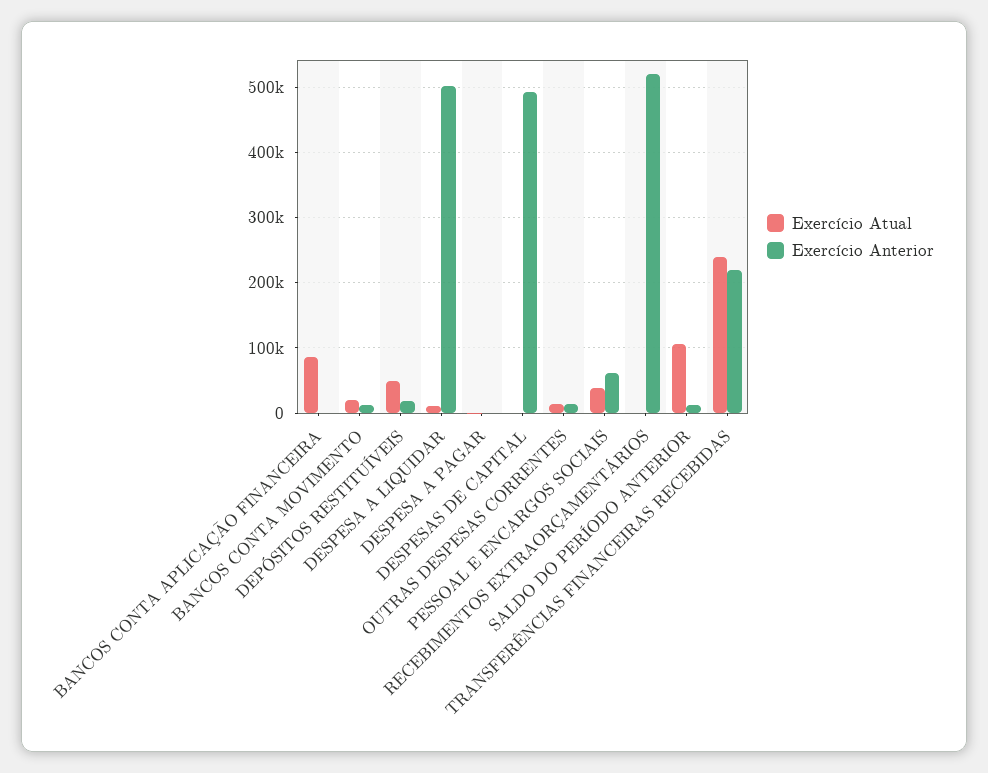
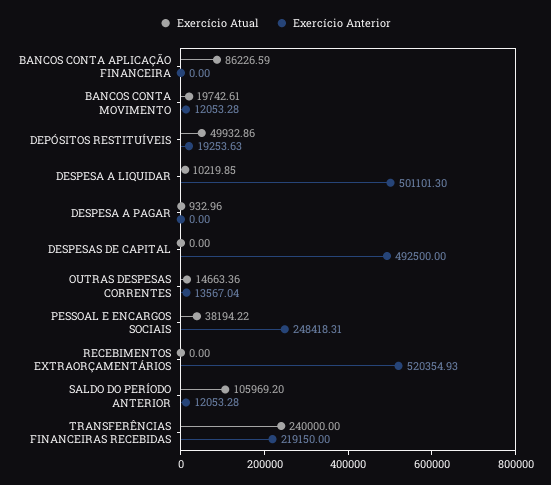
Exercício Anterior, PESSOAL E ENCARGOS SOCIAIS: 60000 -> 248418.31

